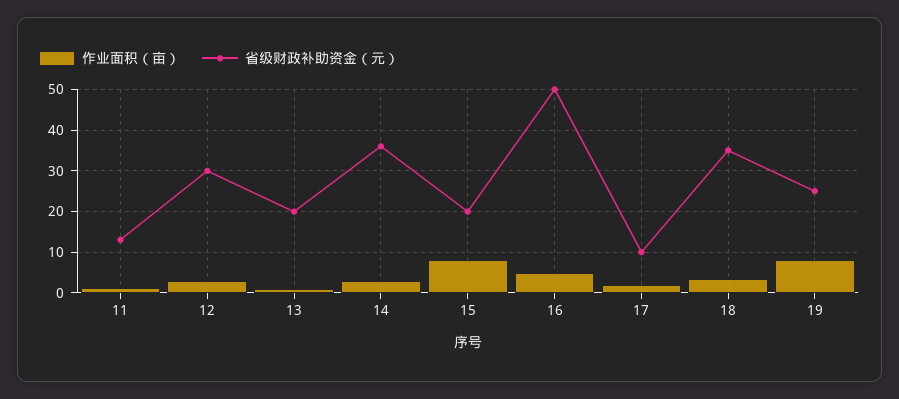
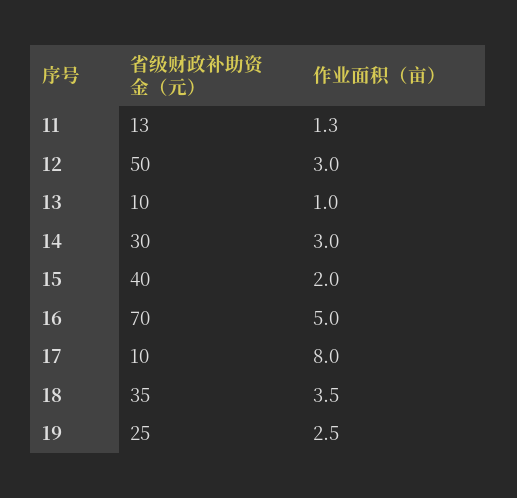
省级财政补助资金（元）, 12: 30 -> 50
省级财政补助资金（元）, 13: 20 -> 10
省级财政补助资金（元）, 14: 36 -> 30
作业面积（亩）, 15: 8 -> 2
省级财政补助资金（元）, 15: 20 -> 40
省级财政补助资金（元）, 16: 50 -> 70
作业面积（亩）, 17: 2 -> 8
作业面积（亩）, 19: 8 -> 2.5

